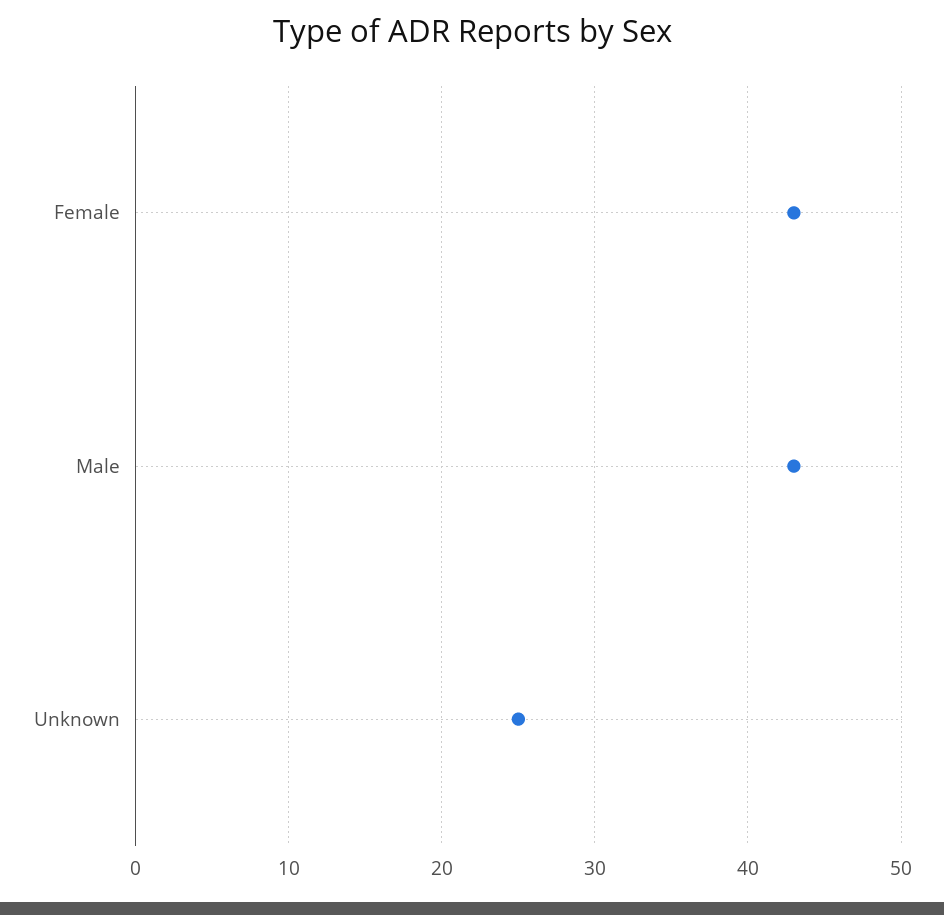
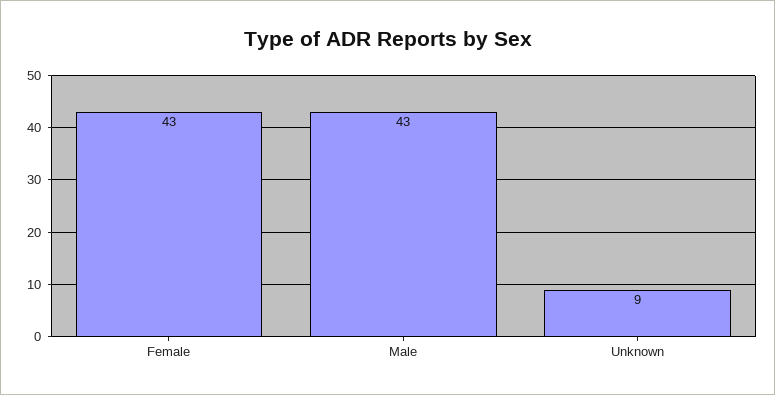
Unknown: 25 -> 9

